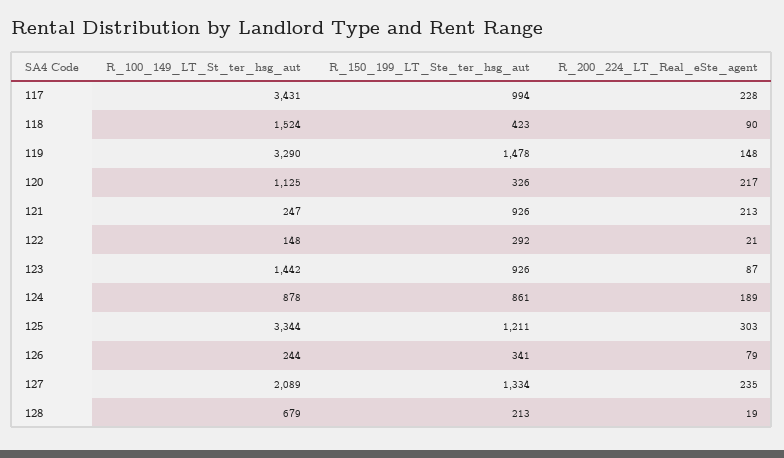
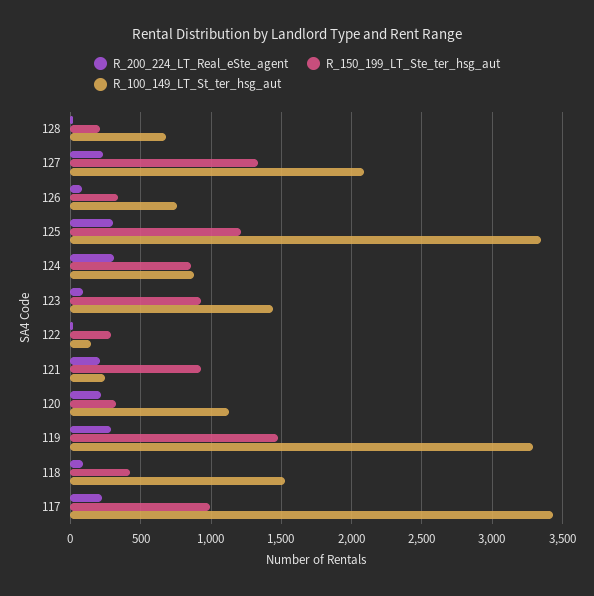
R_200_224_LT_Real_eSte_agent, 119: 148 -> 300
R_200_224_LT_Real_eSte_agent, 124: 189 -> 300
R_100_149_LT_St_ter_hsg_aut, 126: 244 -> 750

